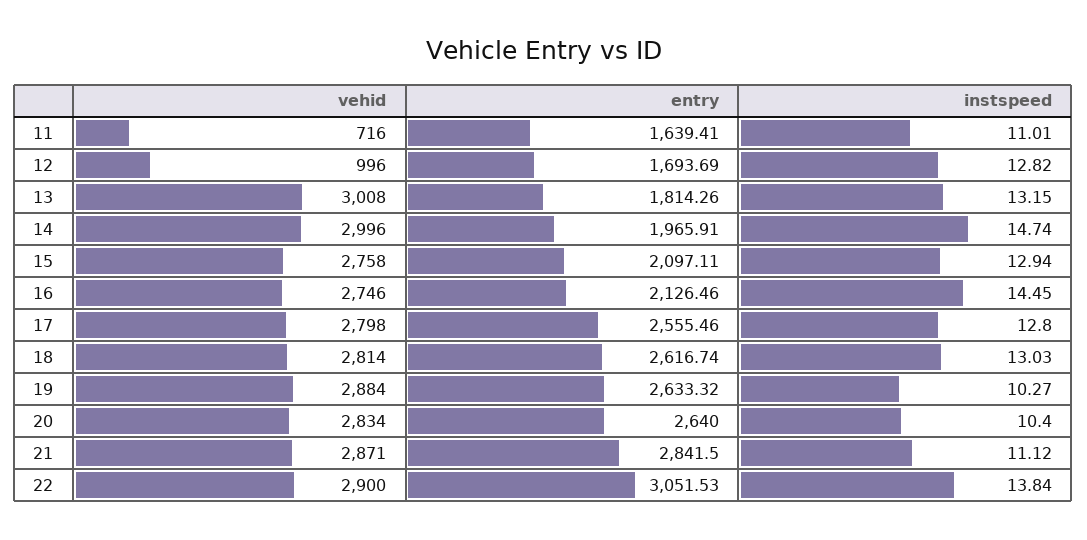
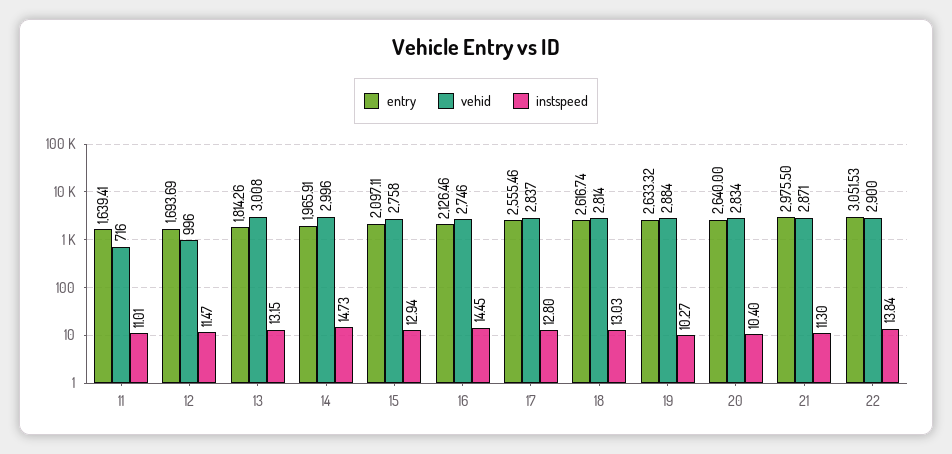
instspeed, 12: 12.82 -> 11.47
instspeed, 14: 14.74 -> 14.73
vehid, 17: 2798 -> 2837
entry, 21: 2841.5 -> 2975.5
instspeed, 21: 11.12 -> 11.3

